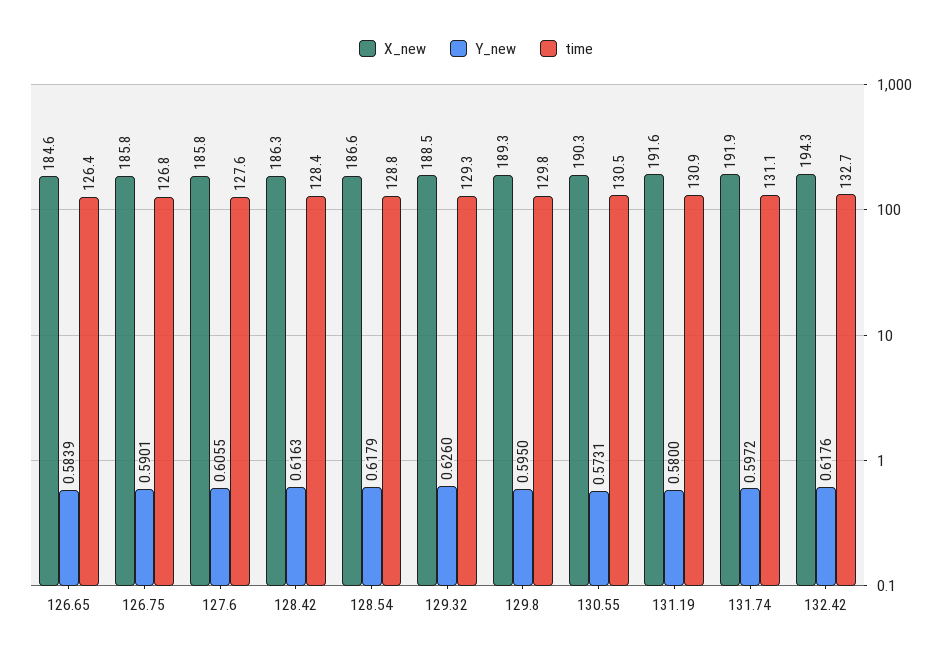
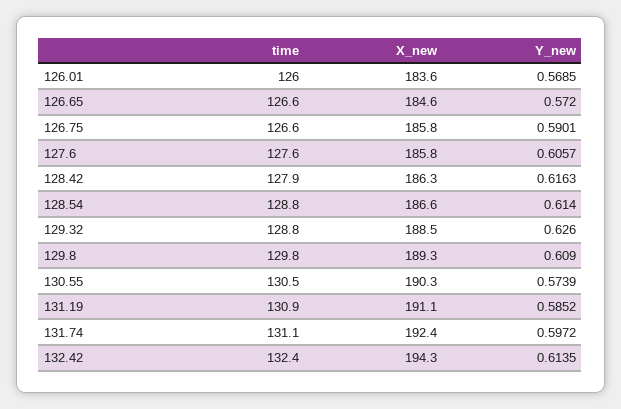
Y_new, 126.65: 0.5839 -> 0.572
time, 126.65: 126.4 -> 126.6
time, 126.75: 126.8 -> 126.6
Y_new, 127.6: 0.6055 -> 0.6057
time, 128.42: 128.4 -> 127.9
Y_new, 128.54: 0.6179 -> 0.614
time, 129.32: 129.3 -> 128.8
Y_new, 129.8: 0.595 -> 0.609
Y_new, 130.55: 0.5731 -> 0.5739
X_new, 131.19: 191.6 -> 191.1
Y_new, 131.19: 0.58 -> 0.5852
X_new, 131.74: 191.9 -> 192.4
Y_new, 132.42: 0.6176 -> 0.6135
time, 132.42: 132.7 -> 132.4
time, 126.01: none -> 126
X_new, 126.01: none -> 183.6
Y_new, 126.01: none -> 0.5685

